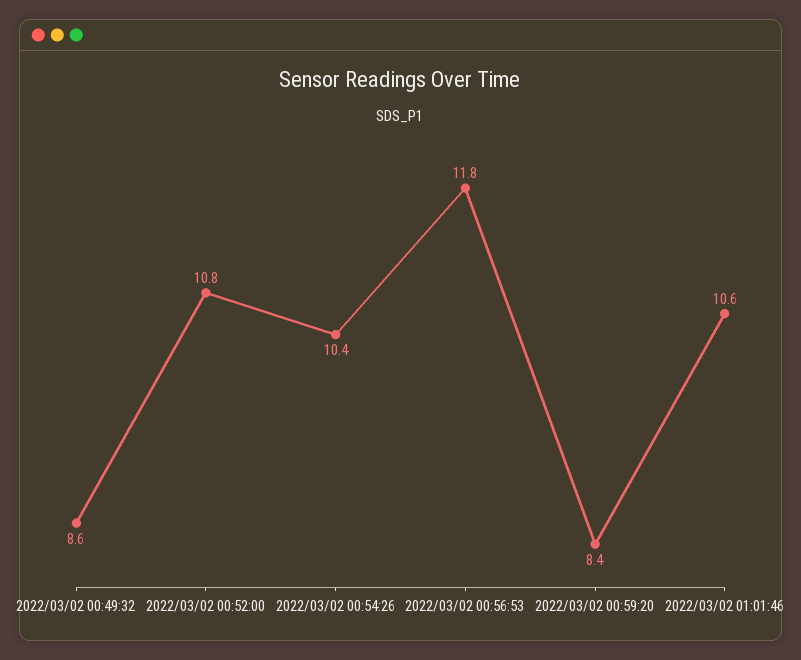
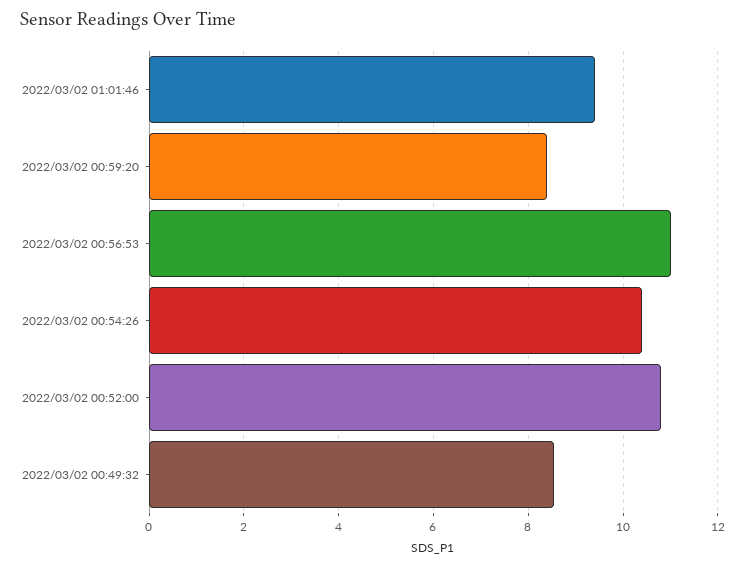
2022/03/02 00:56:53: 11.8 -> 11
2022/03/02 01:01:46: 10.6 -> 9.4

